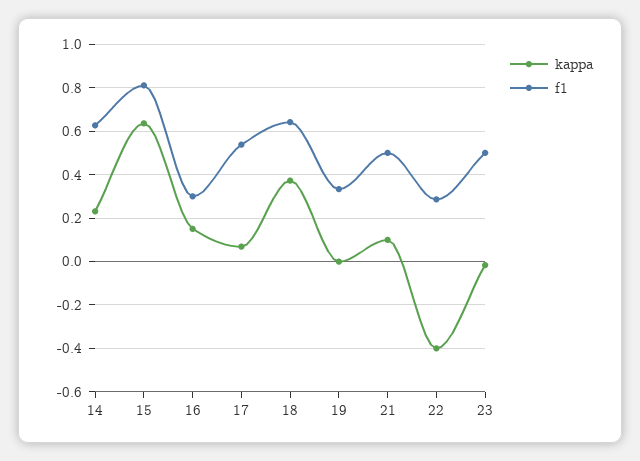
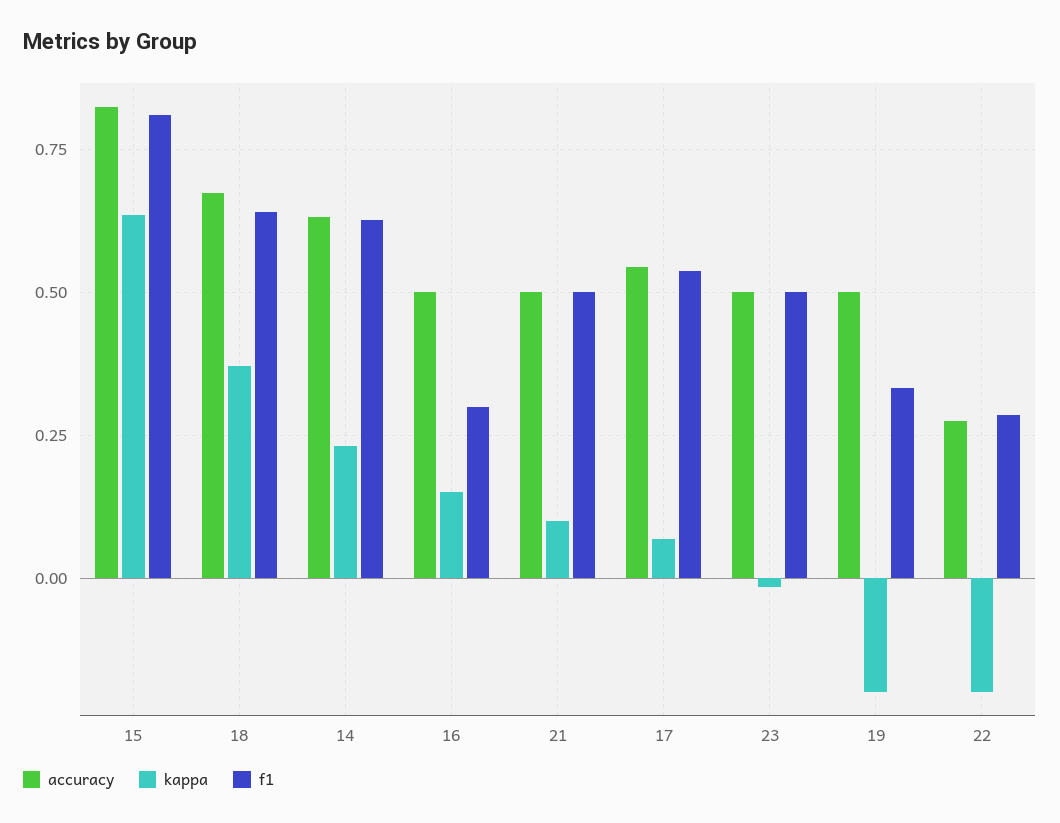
kappa, 19: 0 -> -0.2
kappa, 22: -0.4 -> -0.2
accuracy, 15: none -> 0.825
accuracy, 18: none -> 0.675
accuracy, 14: none -> 0.625
accuracy, 16: none -> 0.5
accuracy, 21: none -> 0.5
accuracy, 17: none -> 0.55
accuracy, 23: none -> 0.5
accuracy, 19: none -> 0.5
accuracy, 22: none -> 0.275

